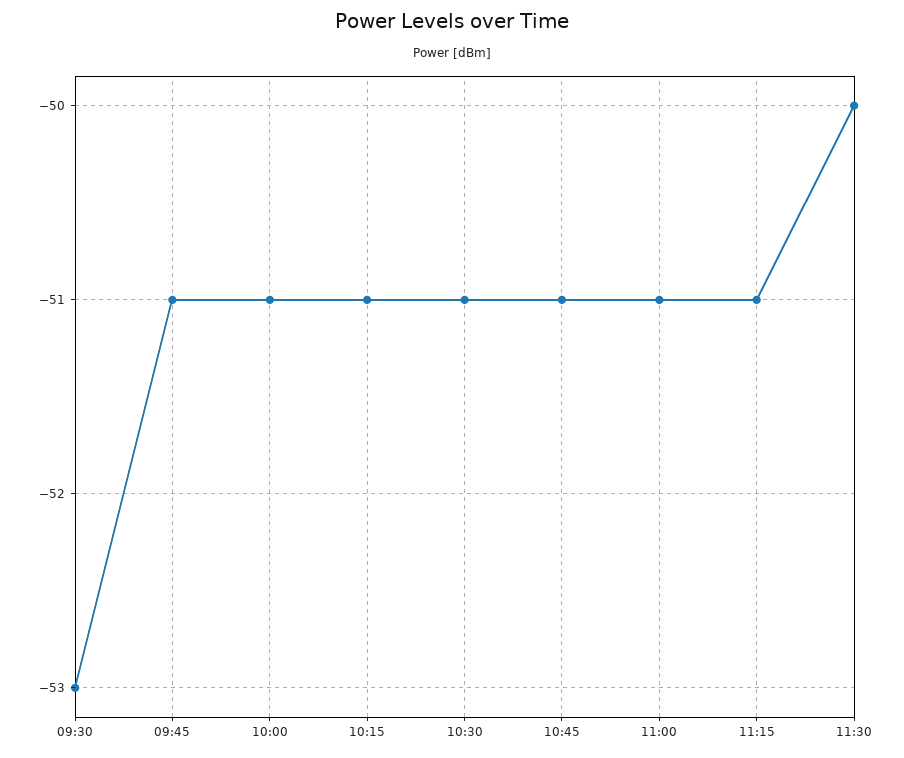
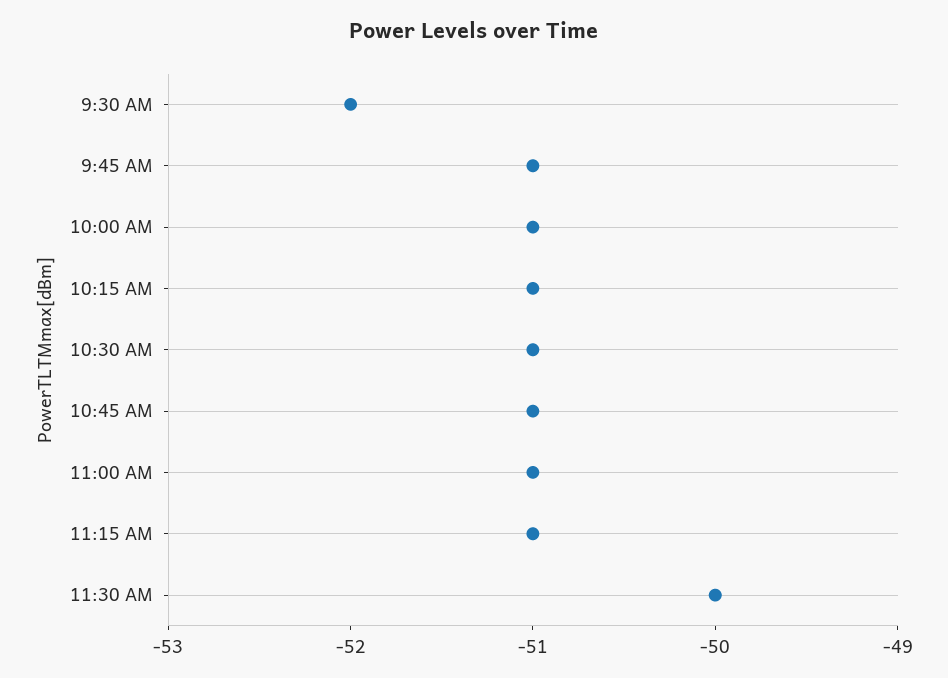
09:30: -53 -> -52

